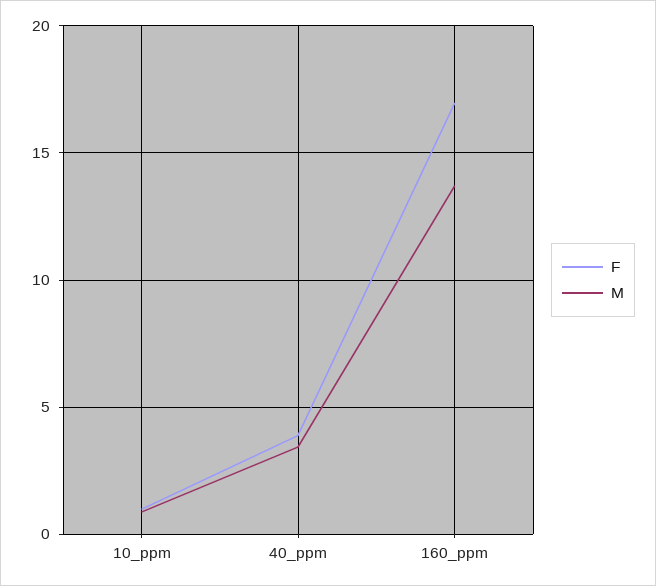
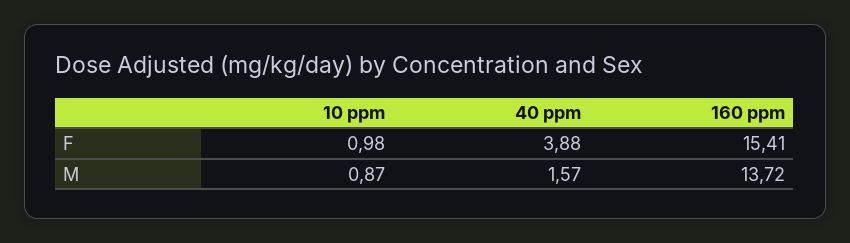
M, 40_ppm: 3.5 -> 1.57
F, 160_ppm: 17 -> 15.41

